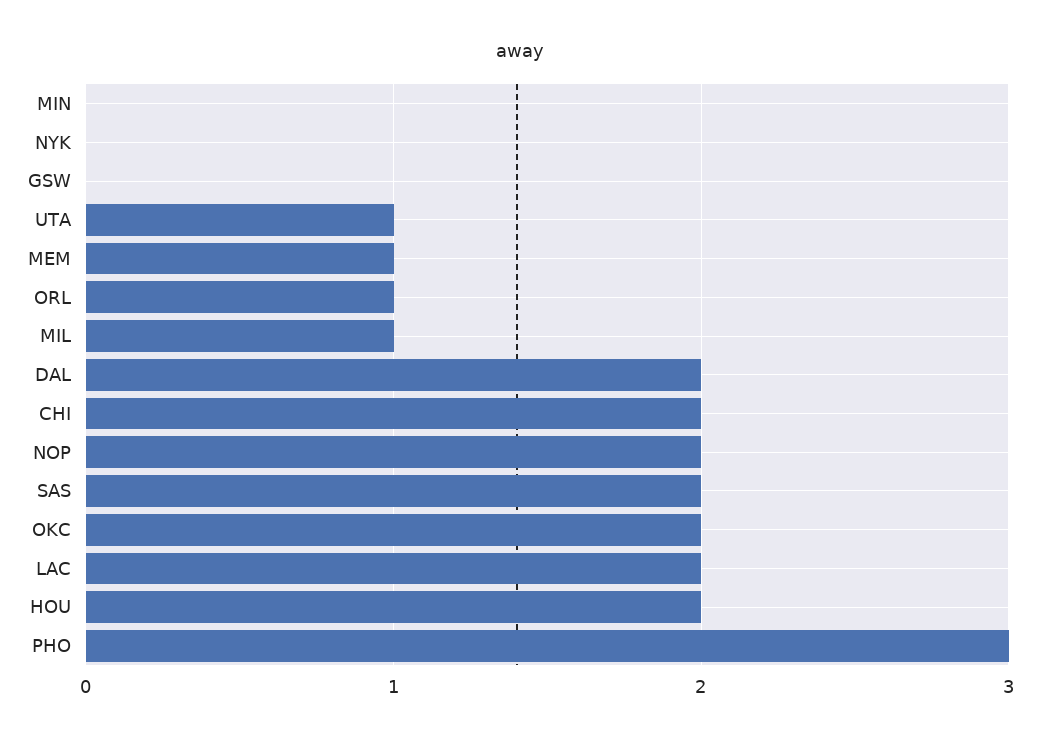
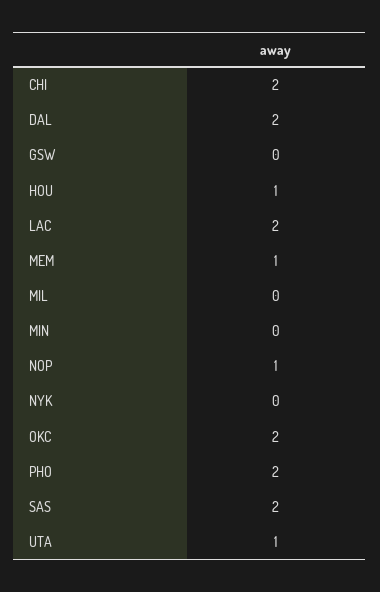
ORL: 1 -> none
MIL: 1 -> 0
NOP: 2 -> 1
HOU: 2 -> 1
PHO: 3 -> 2

